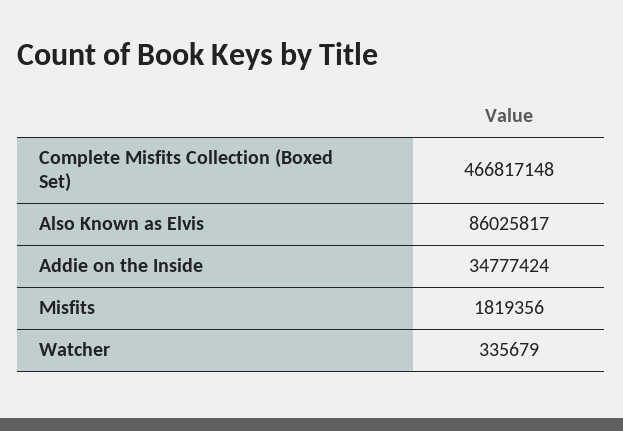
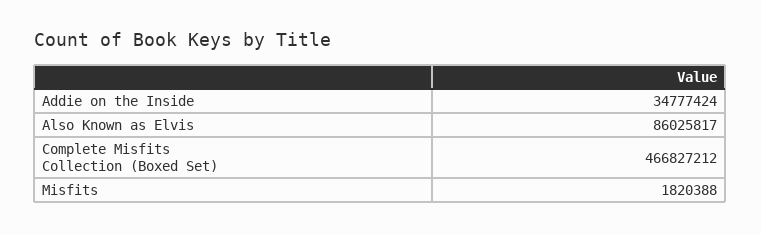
Complete Misfits Collection (Boxed Set): 466817148 -> 466827212
Misfits: 1819356 -> 1820388
Watcher: 335679 -> none

